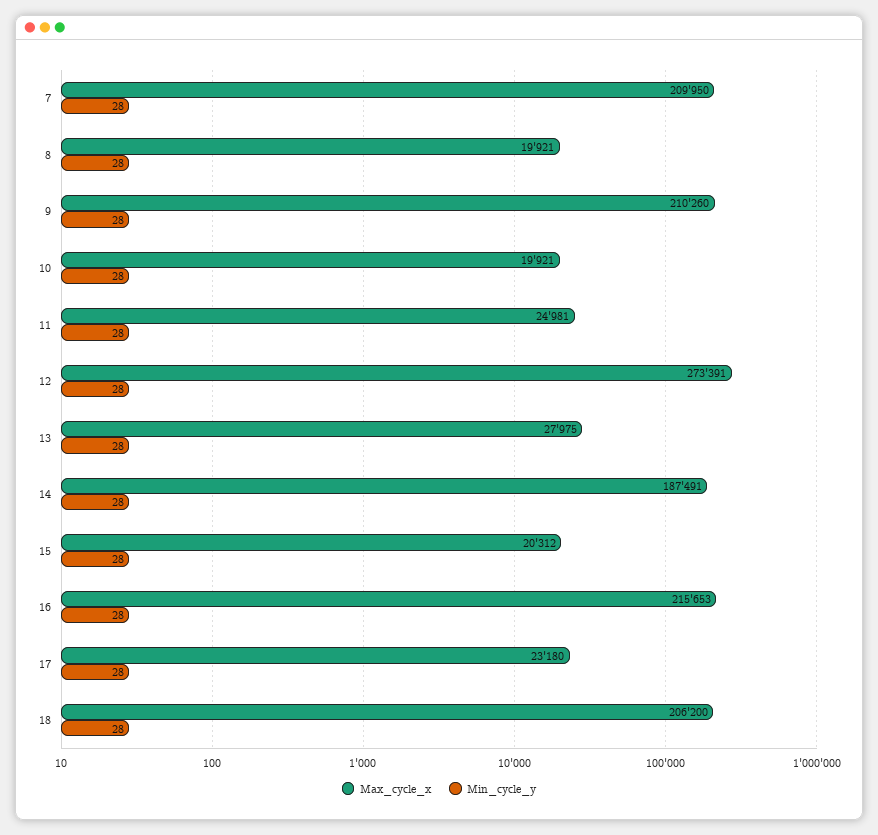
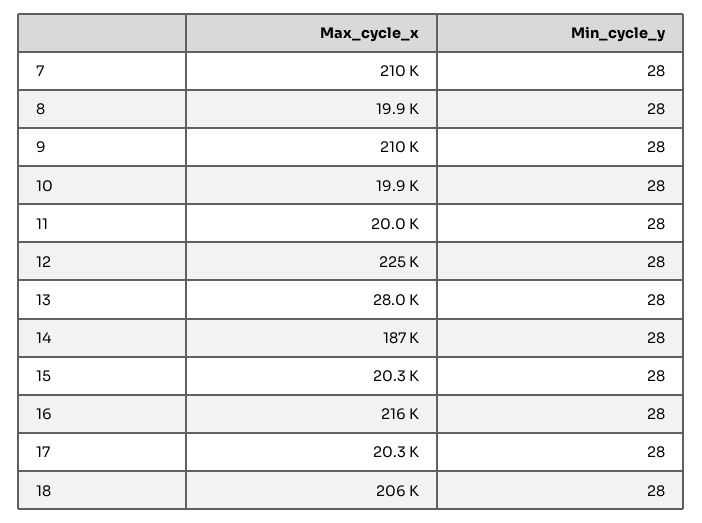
Max_cycle_x, 11: 24981 -> 20000
Max_cycle_x, 12: 273391 -> 225000
Max_cycle_x, 17: 23180 -> 20300

